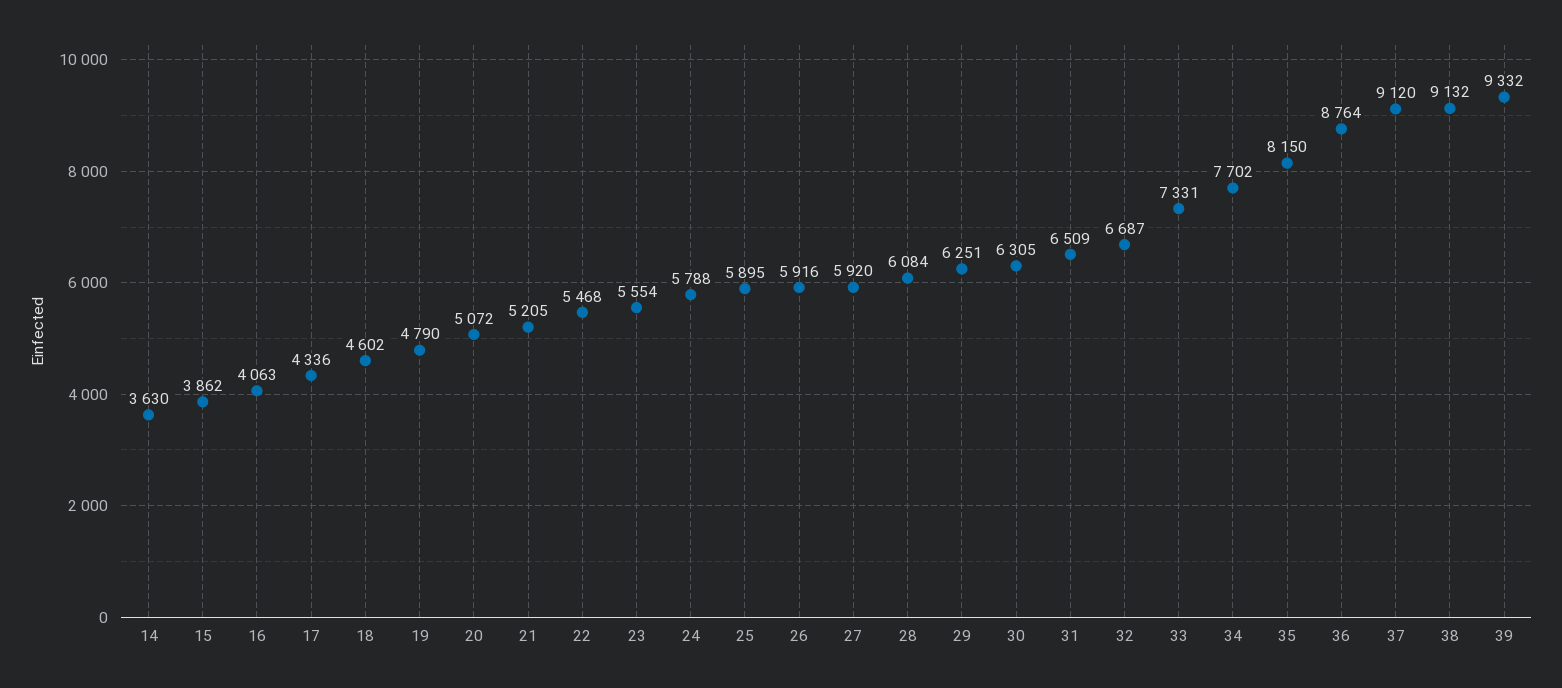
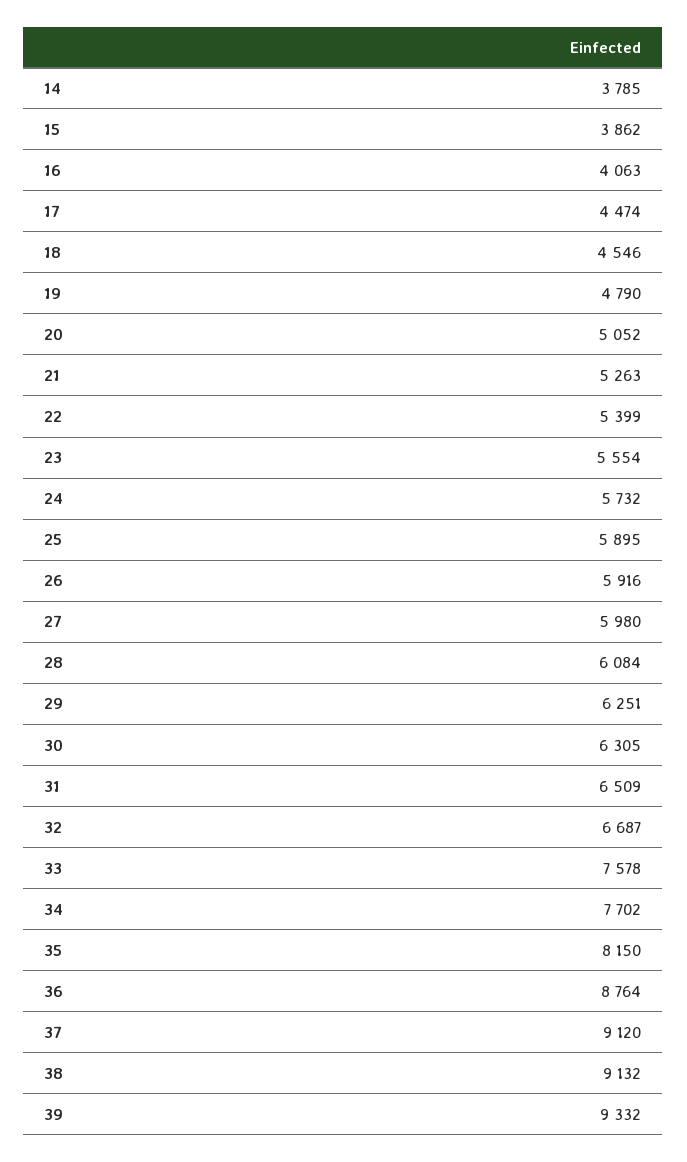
14: 3630 -> 3785
17: 4336 -> 4474
18: 4602 -> 4546
20: 5072 -> 5052
21: 5205 -> 5263
22: 5468 -> 5399
24: 5788 -> 5732
27: 5920 -> 5980
33: 7331 -> 7578

